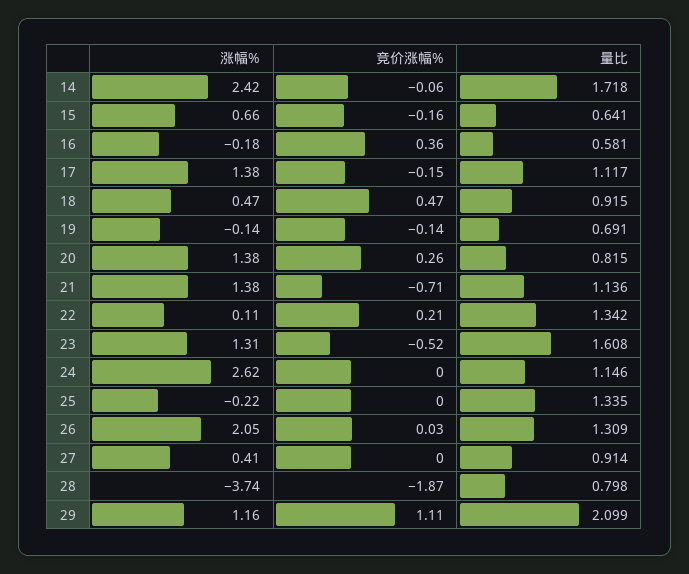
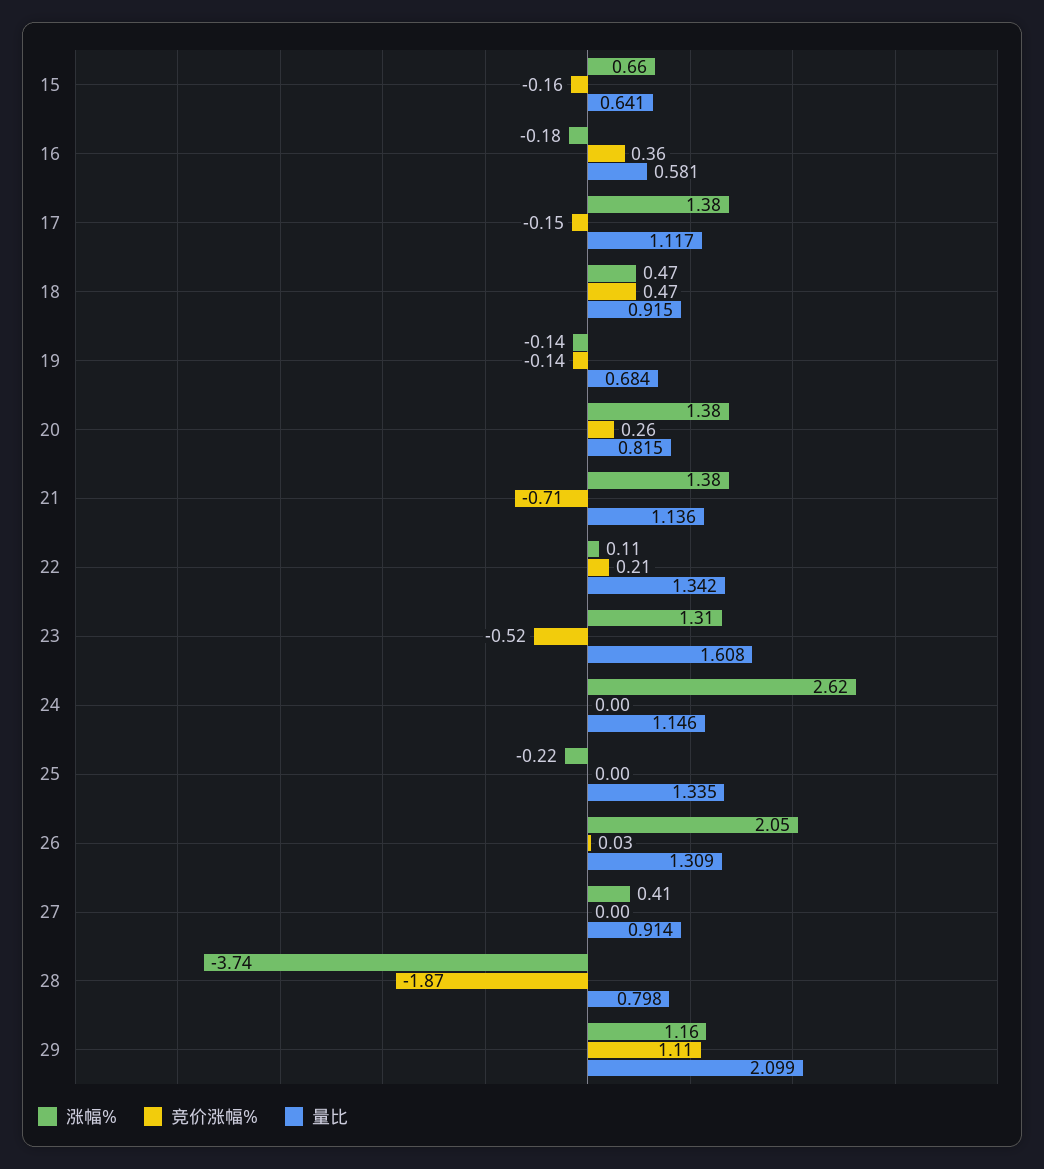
涨幅%, 14: 2.42 -> none
竞价涨幅%, 14: -0.06 -> none
量比, 14: 1.718 -> none
量比, 19: 0.691 -> 0.684

